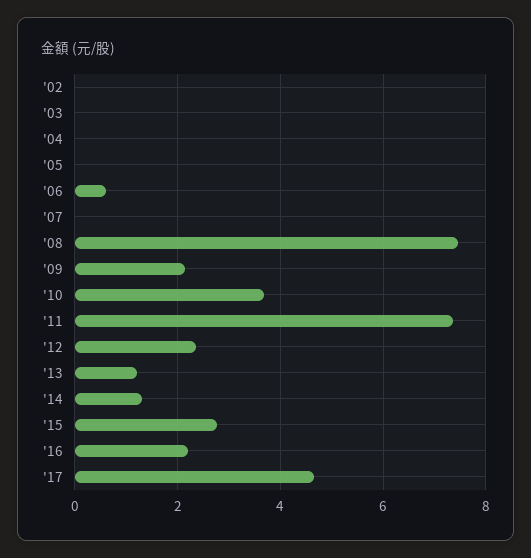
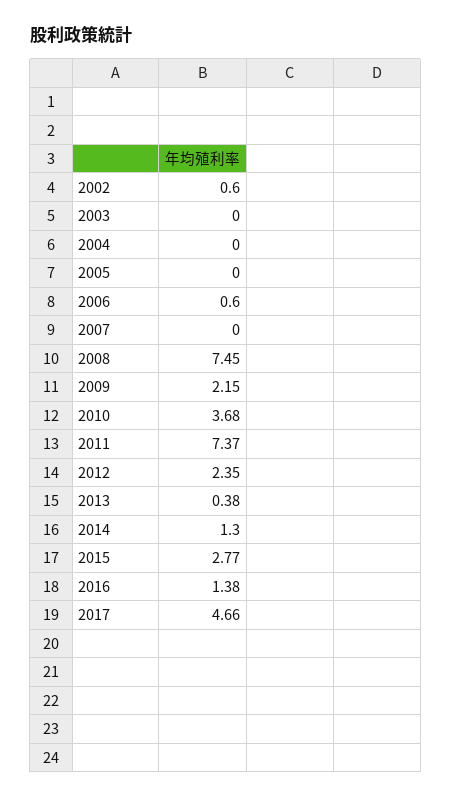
'02: 0 -> 0.6
'13: 1.2 -> 0.38
'16: 2.2 -> 1.38

